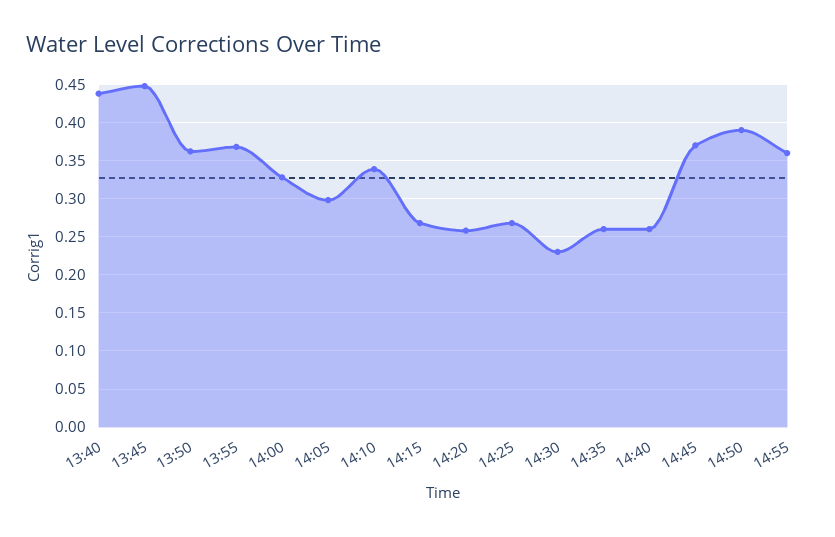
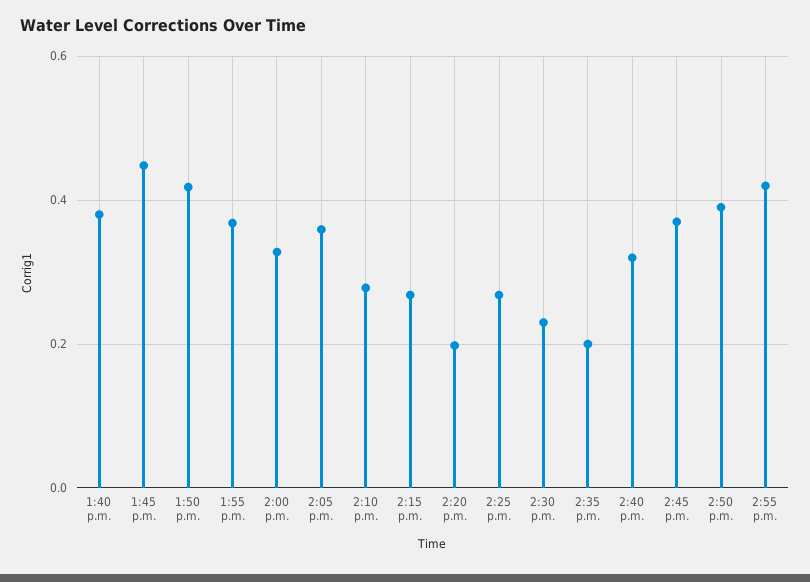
13:40: 0.44 -> 0.38
13:50: 0.36 -> 0.42
14:05: 0.3 -> 0.36
14:10: 0.34 -> 0.28
14:20: 0.26 -> 0.2
14:35: 0.26 -> 0.2
14:40: 0.26 -> 0.32
14:55: 0.36 -> 0.42

